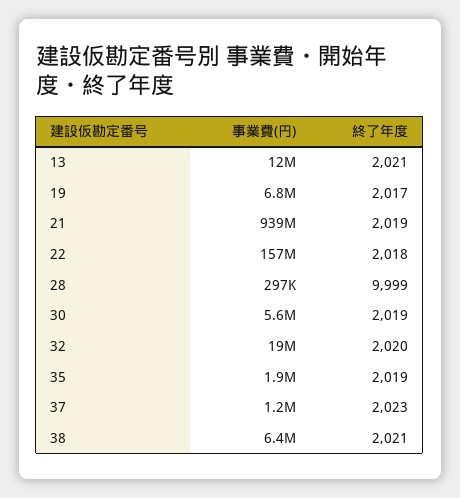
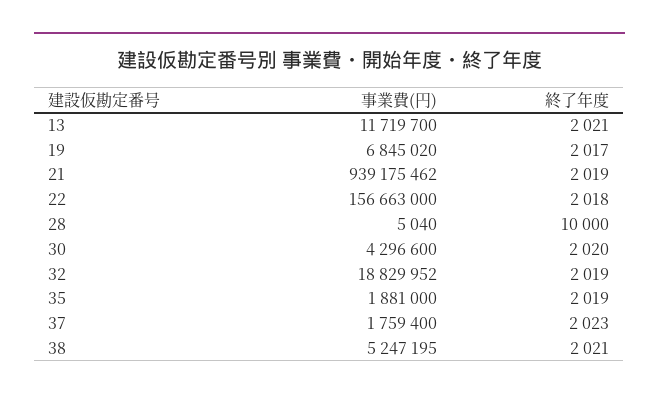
事業費(円), 28: 297000 -> 5040
終了年度, 28: 9999 -> 10000
事業費(円), 30: 5600000 -> 4296600
終了年度, 30: 2019 -> 2020
終了年度, 32: 2020 -> 2019
事業費(円), 37: 1200000 -> 1759400
事業費(円), 38: 6400000 -> 5247195

